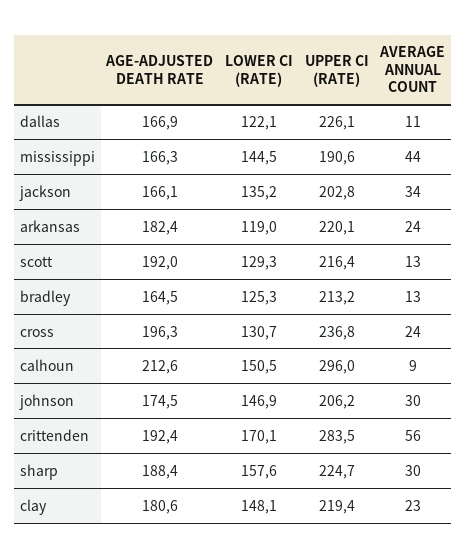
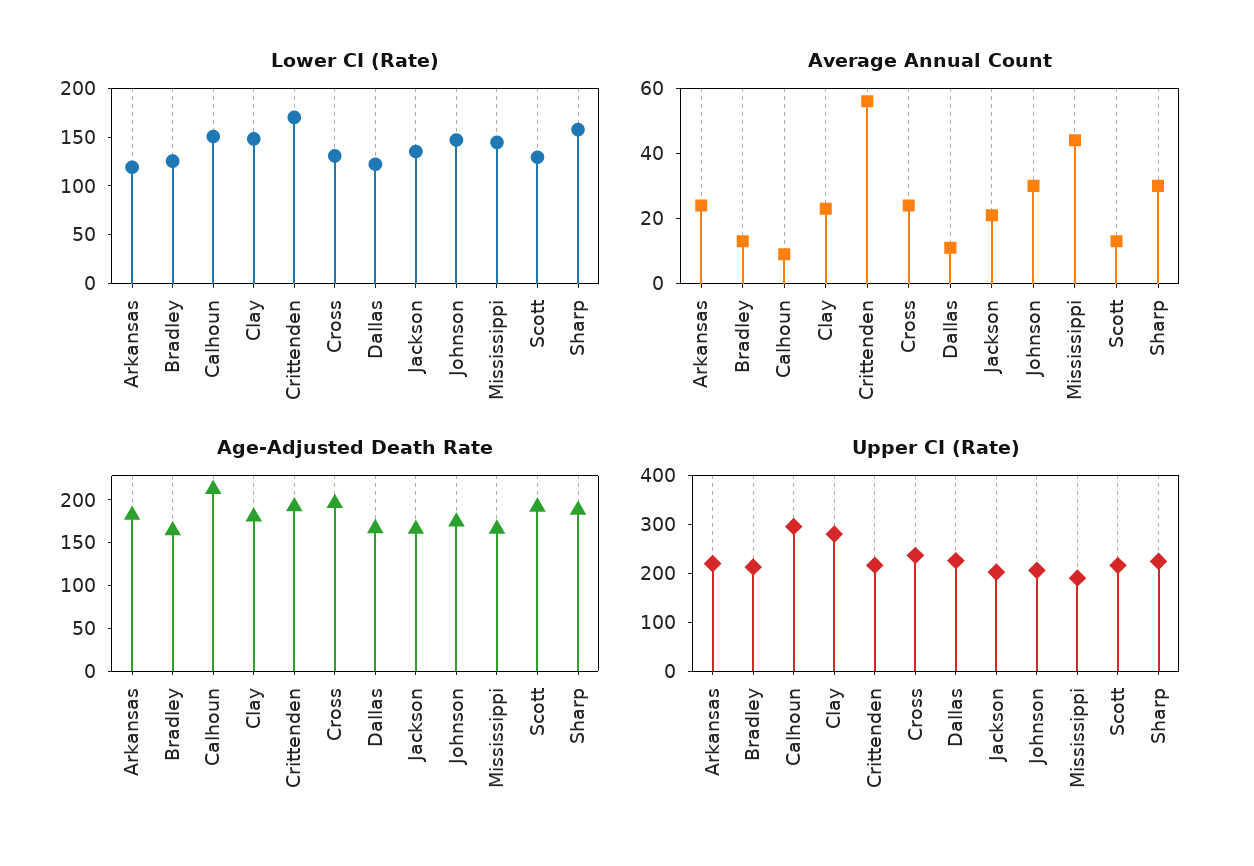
AVERAGE ANNUAL COUNT, jackson: 34 -> 20
UPPER CI (RATE), crittenden: 283.5 -> 220
UPPER CI (RATE), clay: 219.4 -> 280

